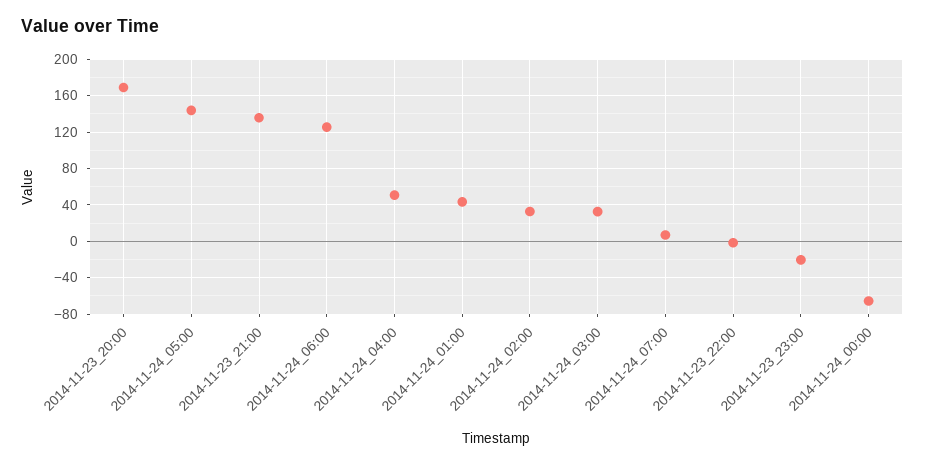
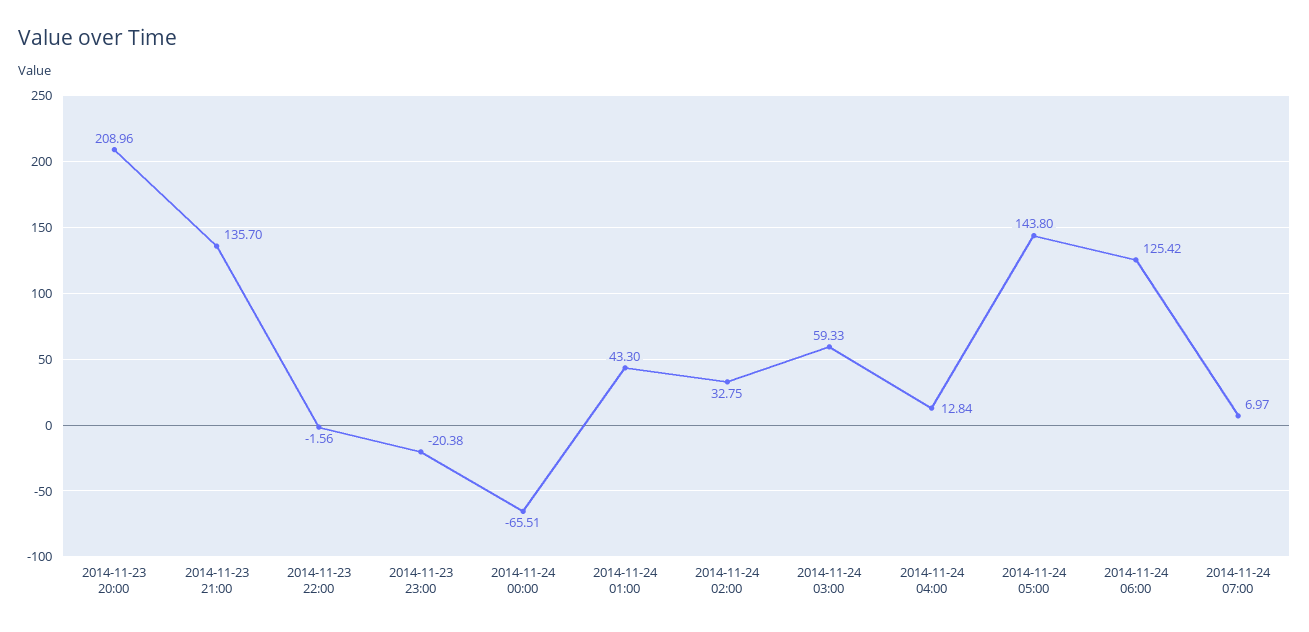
2014-11-23_20:00: 170 -> 208.96
2014-11-24_04:00: 50 -> 12.84
2014-11-24_03:00: 30 -> 59.33

